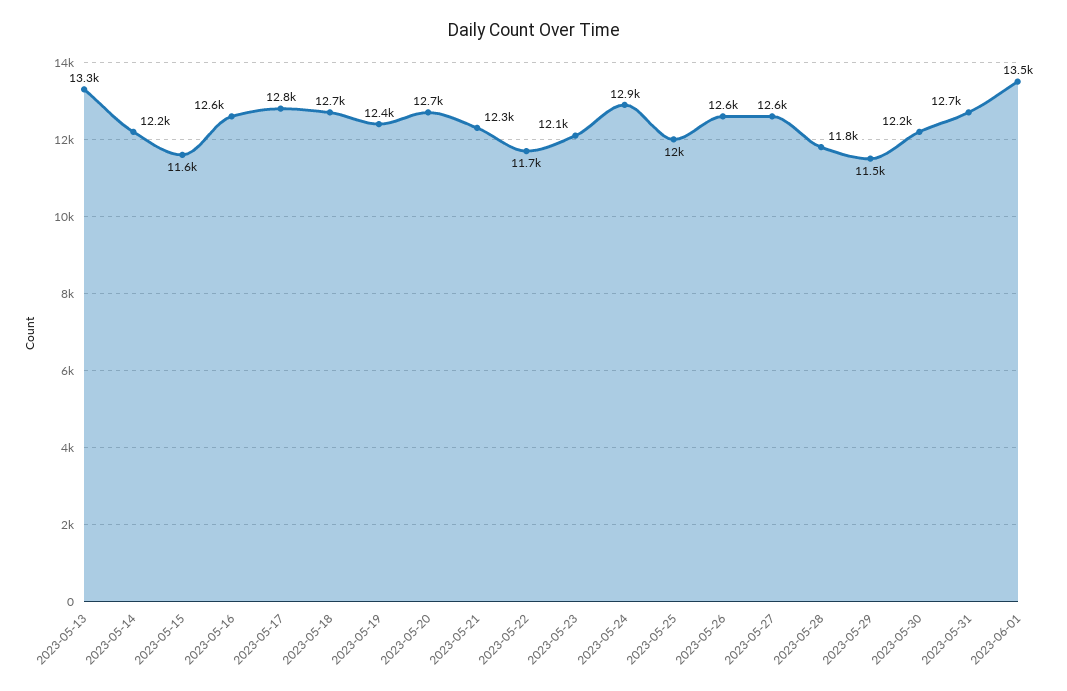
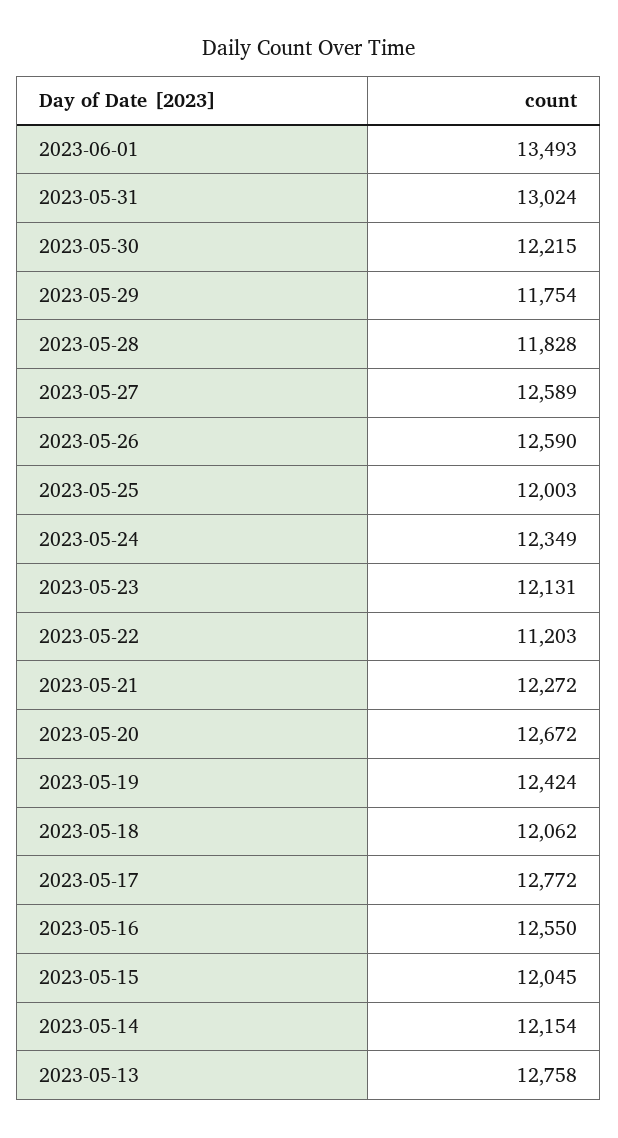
2023-05-13: 13300 -> 12758
2023-05-15: 11600 -> 12045
2023-05-18: 12700 -> 12062
2023-05-22: 11700 -> 11203
2023-05-24: 12900 -> 12349
2023-05-29: 11500 -> 11754
2023-05-31: 12700 -> 13024

